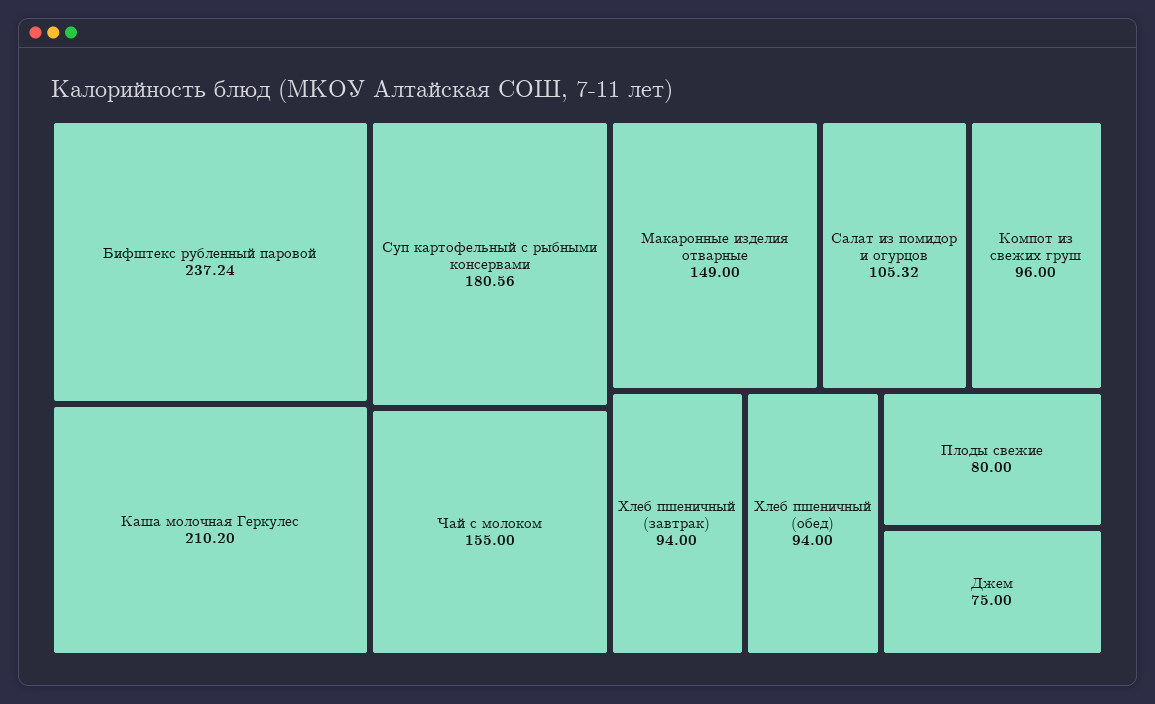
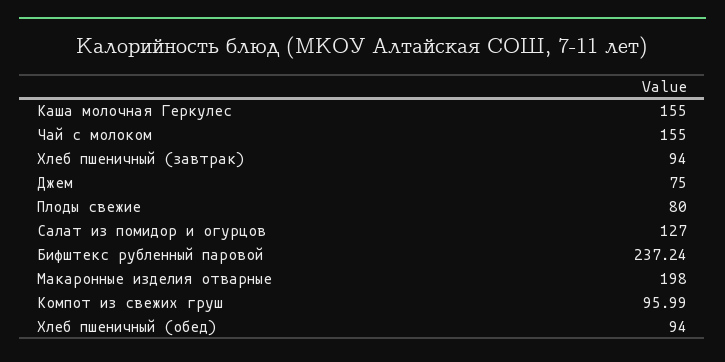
Каша молочная Геркулес: 210.2 -> 155
Суп картофельный с рыбными консервами: 180.56 -> none
Макаронные изделия отварные: 149 -> 198
Салат из помидор и огурцов: 105.32 -> 127
Компот из свежих груш: 96 -> 95.99

